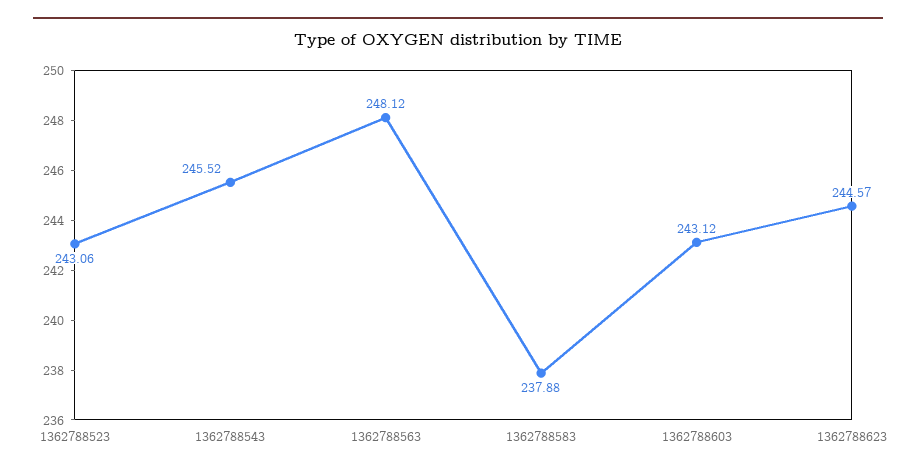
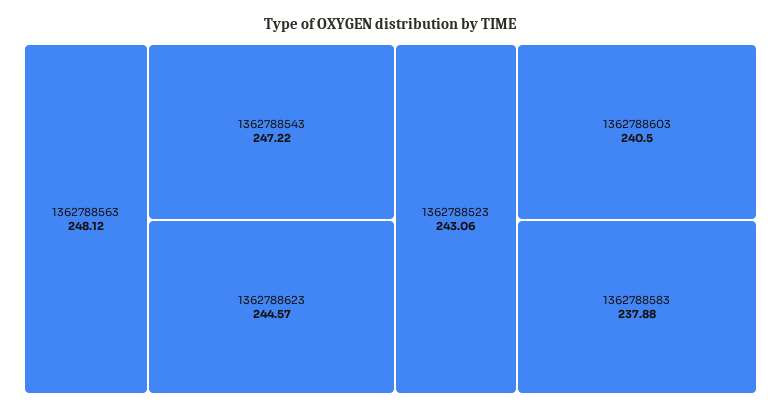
1362788543: 245.52 -> 247.22
1362788603: 243.12 -> 240.5

